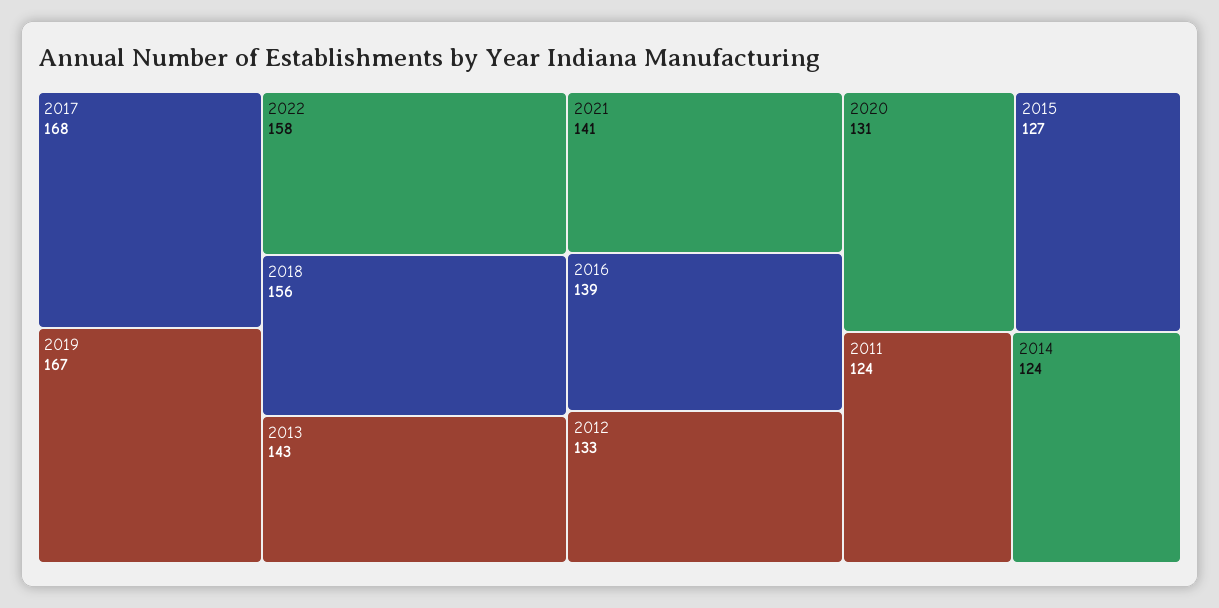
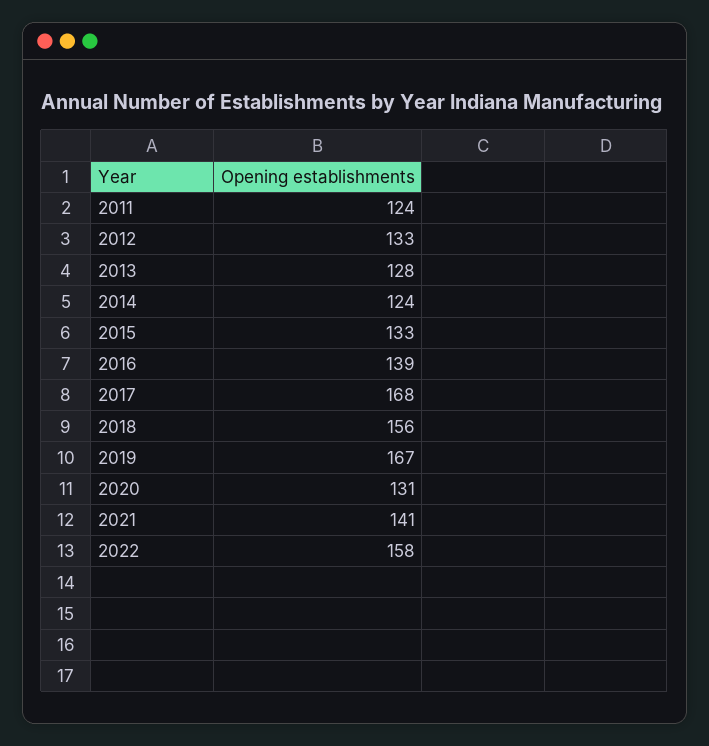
2013: 143 -> 128
2015: 127 -> 133

